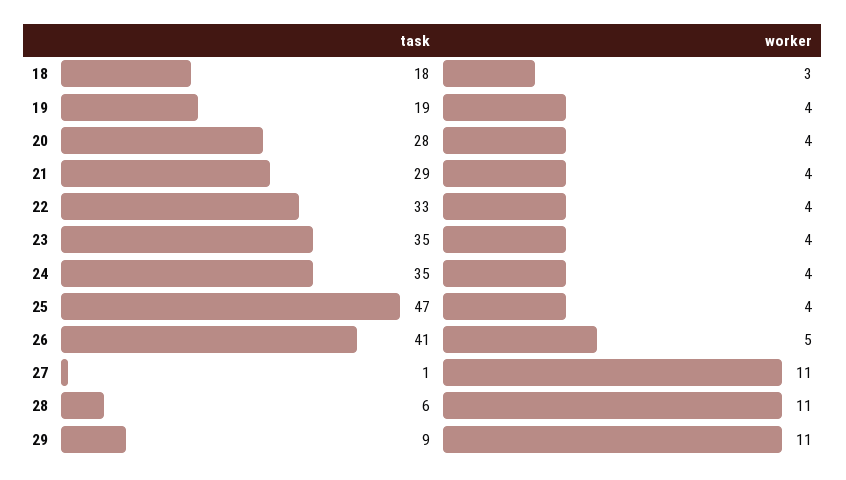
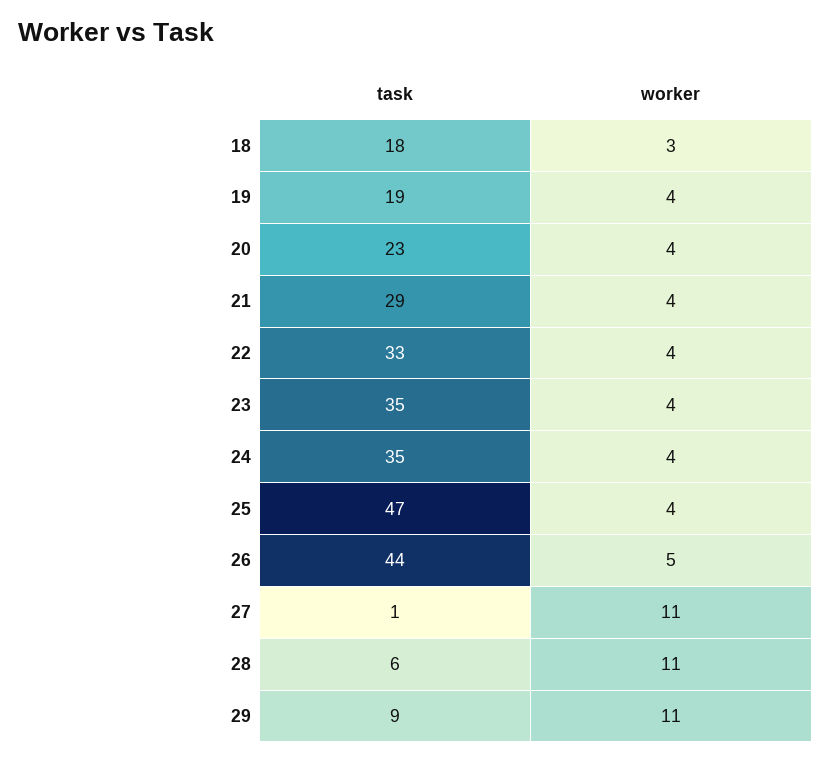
task, 20: 28 -> 23
task, 26: 41 -> 44

